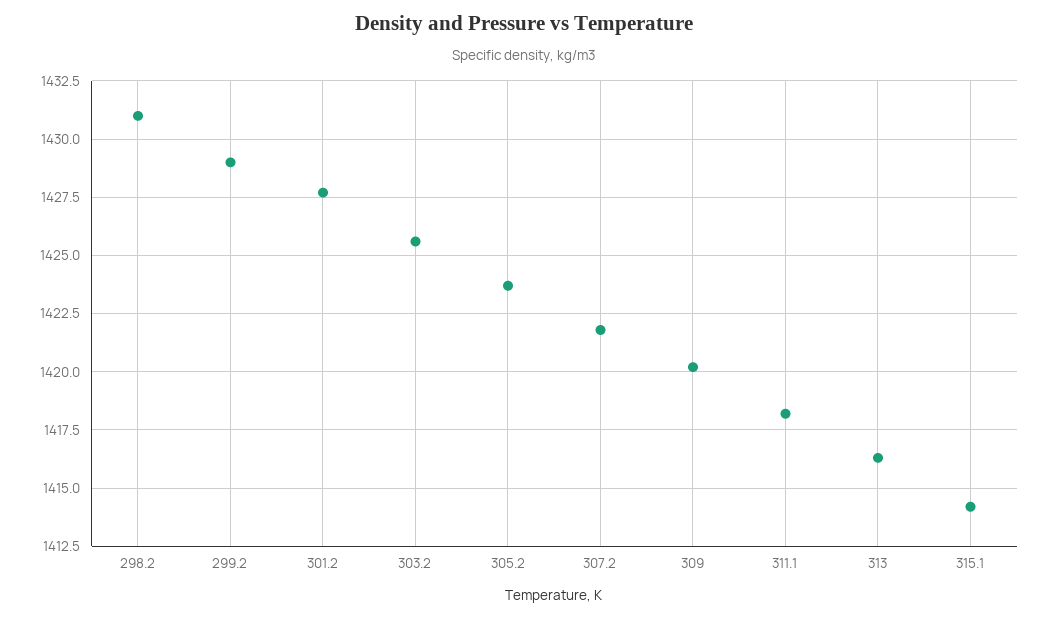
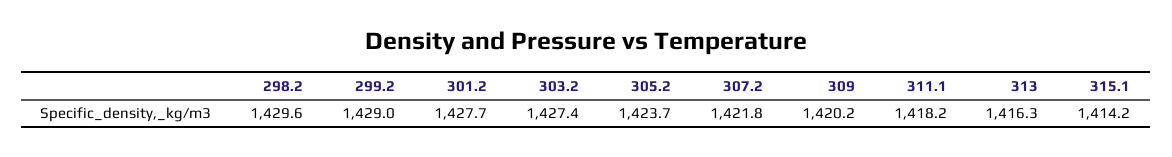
298.2: 1431 -> 1429.6
303.2: 1425.5 -> 1427.4

